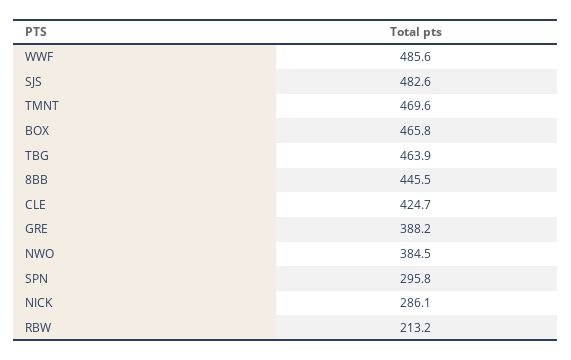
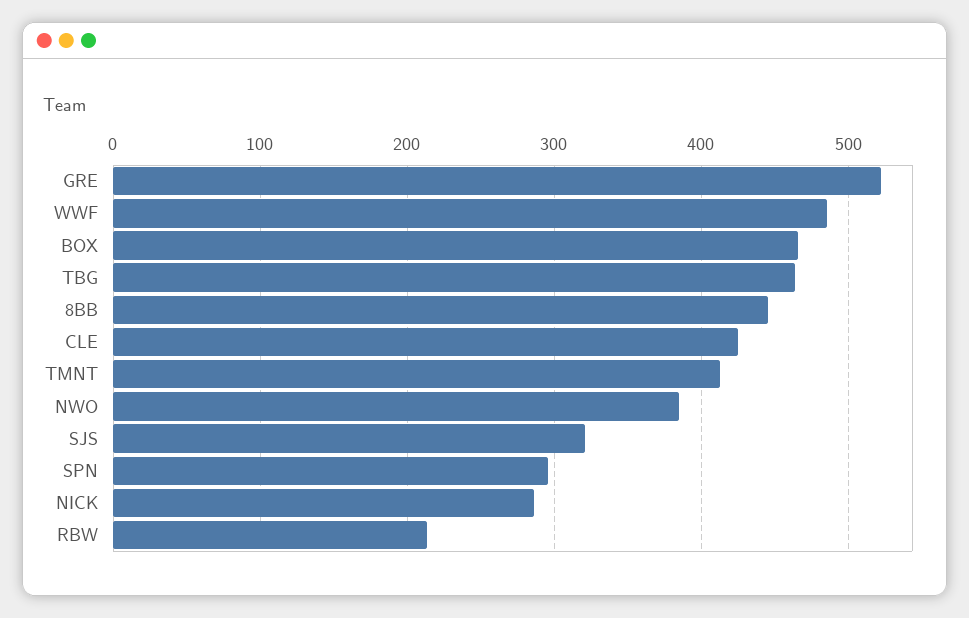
SJS: 482.6 -> 320
TMNT: 469.6 -> 410
GRE: 388.2 -> 520

